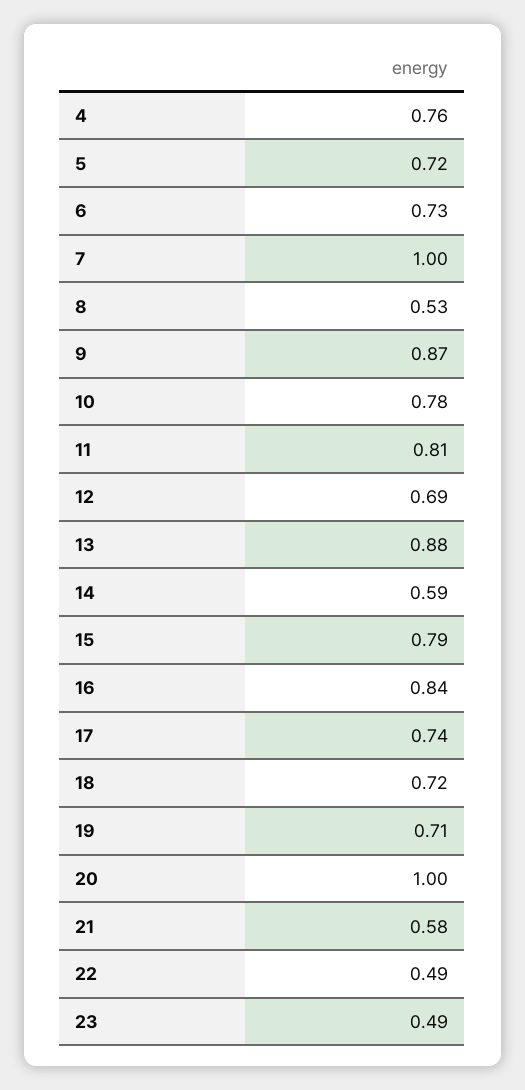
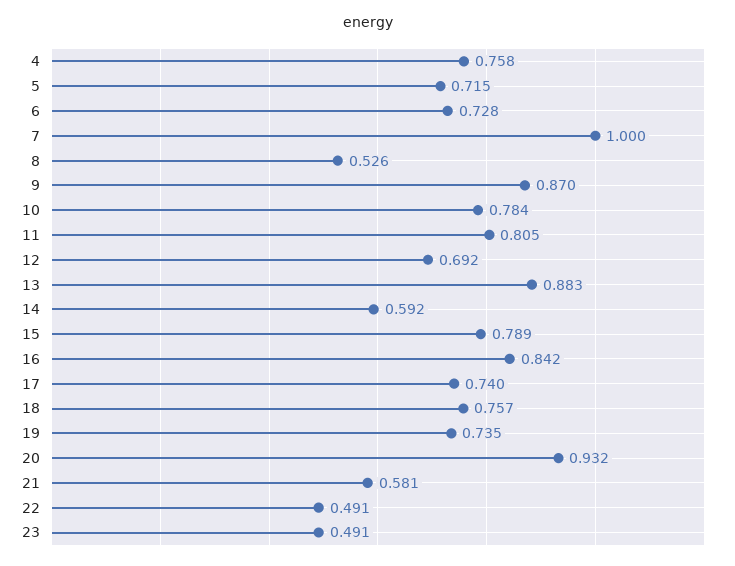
18: 0.72 -> 0.757
19: 0.71 -> 0.735
20: 1 -> 0.932

